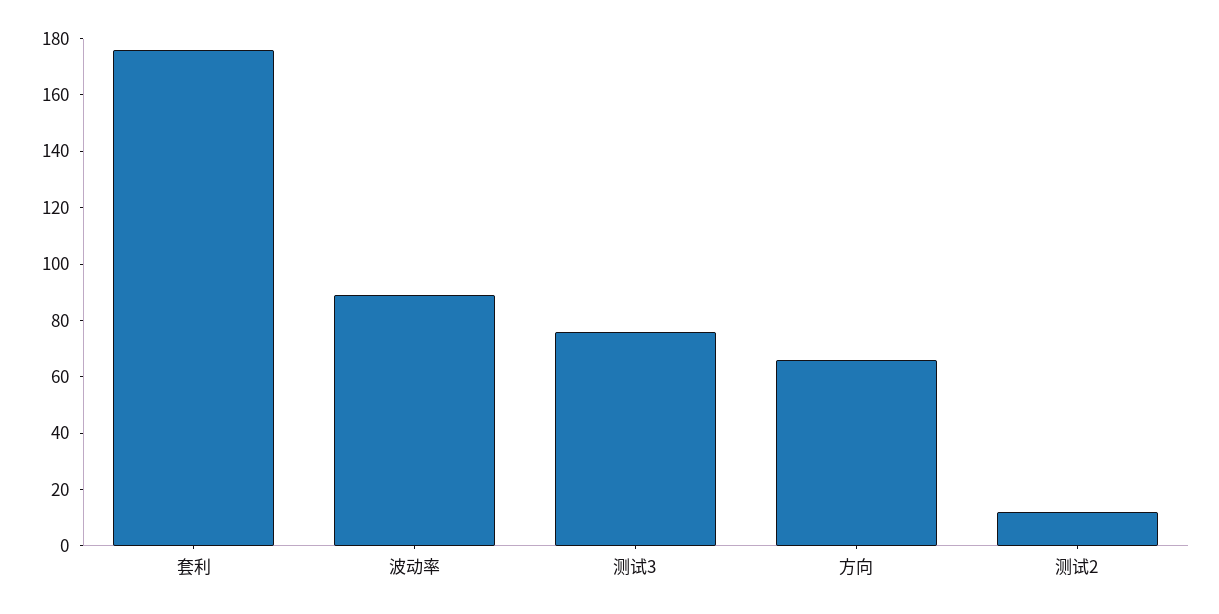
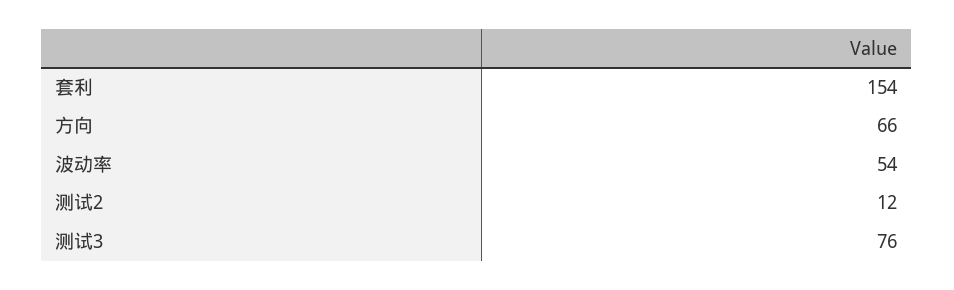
套利: 175 -> 154
波动率: 90 -> 54

